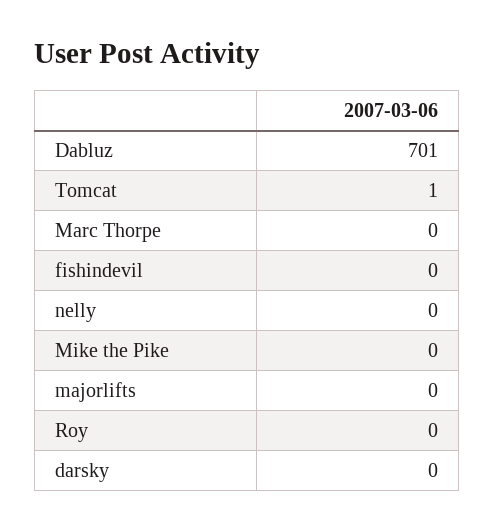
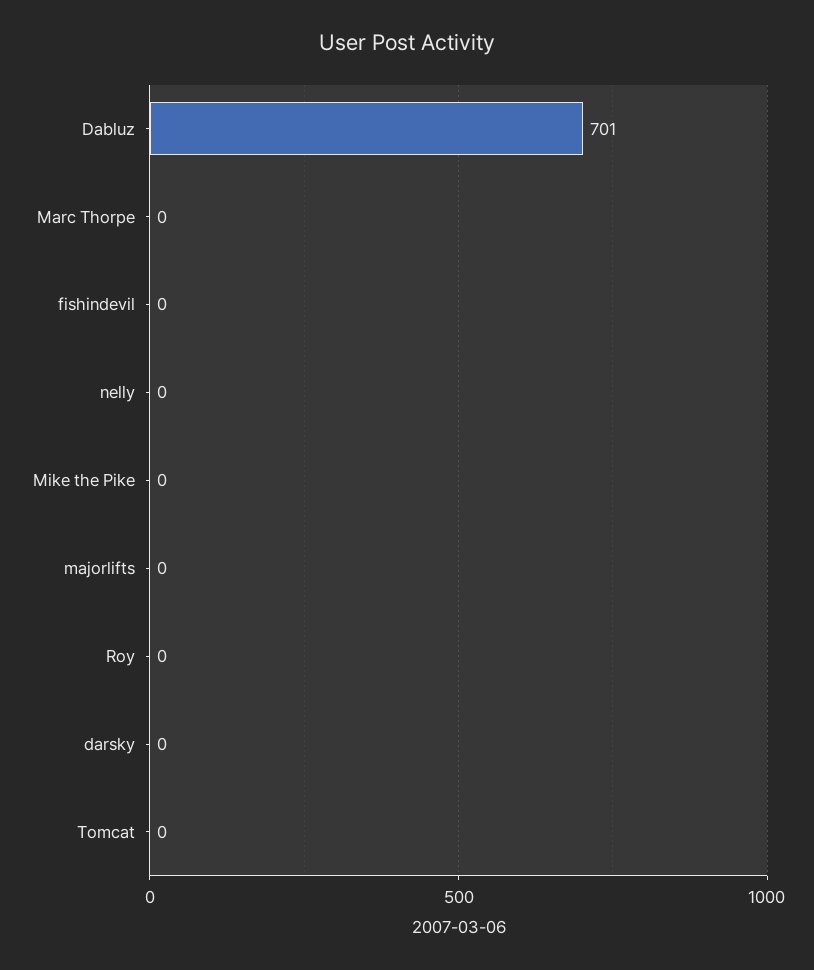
Tomcat: 1 -> 0

